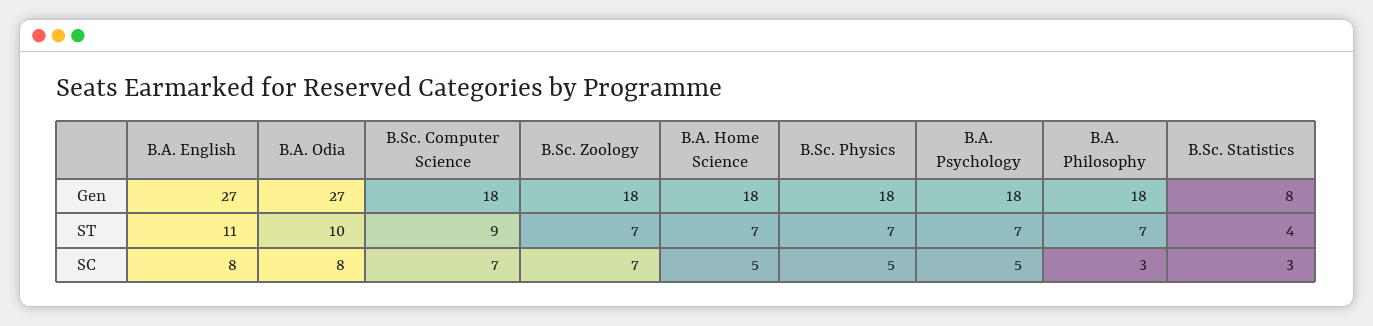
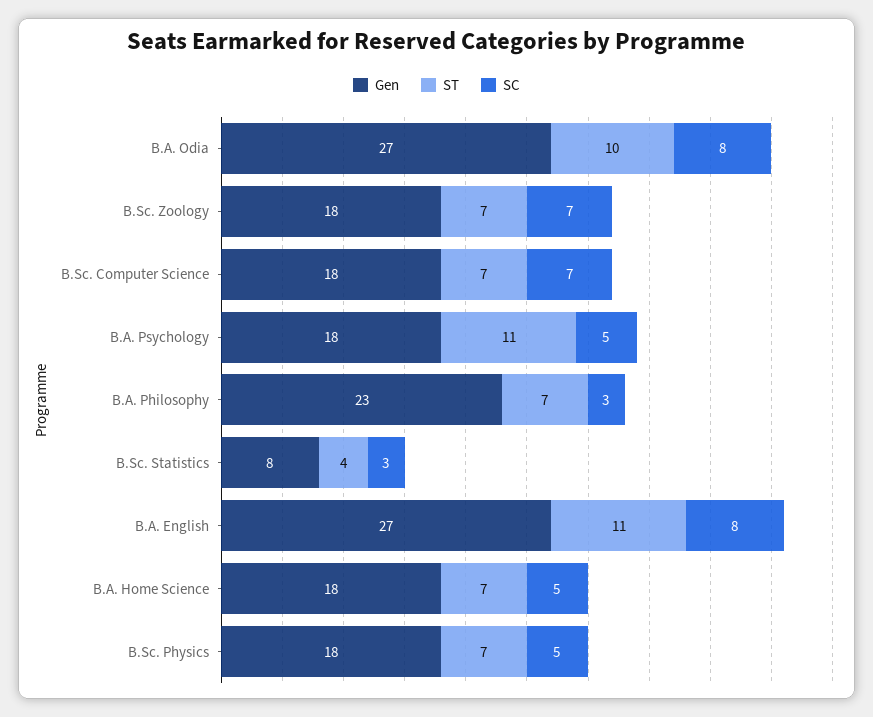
Gen, B.A. Philosophy: 18 -> 23
ST, B.Sc. Computer Science: 9 -> 7
ST, B.A. Psychology: 7 -> 11

